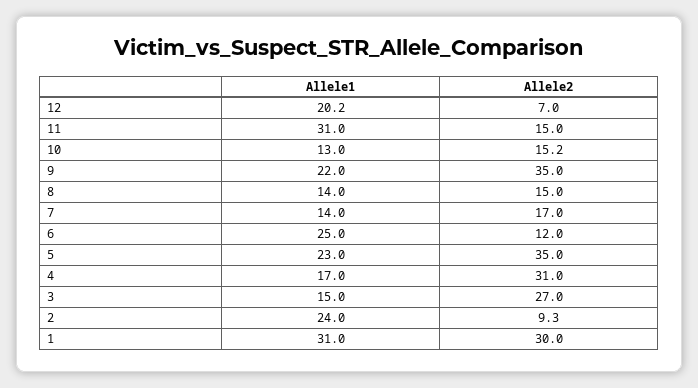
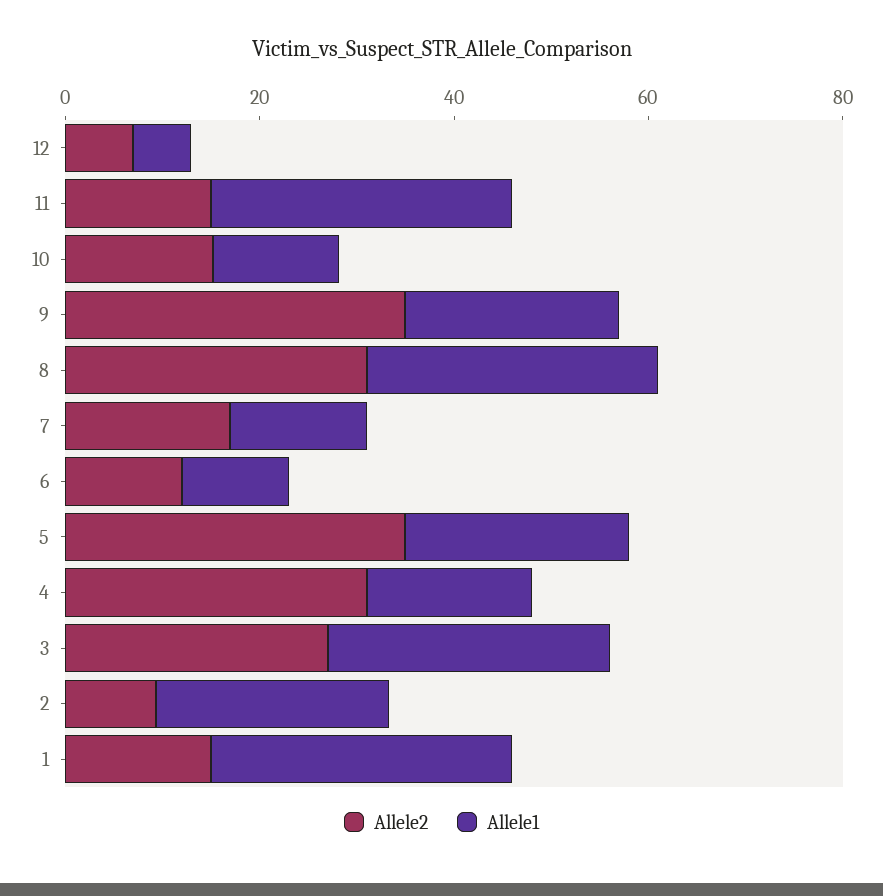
Allele1, 12: 20.2 -> 5
Allele1, 8: 14 -> 30
Allele2, 8: 15 -> 30
Allele1, 6: 25 -> 10
Allele1, 3: 15 -> 30
Allele2, 1: 30 -> 15

